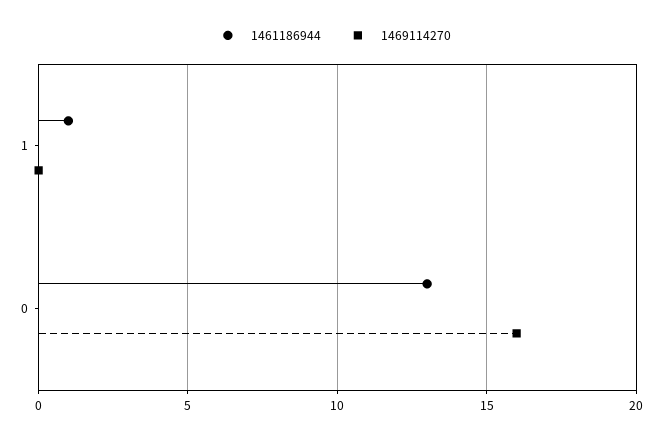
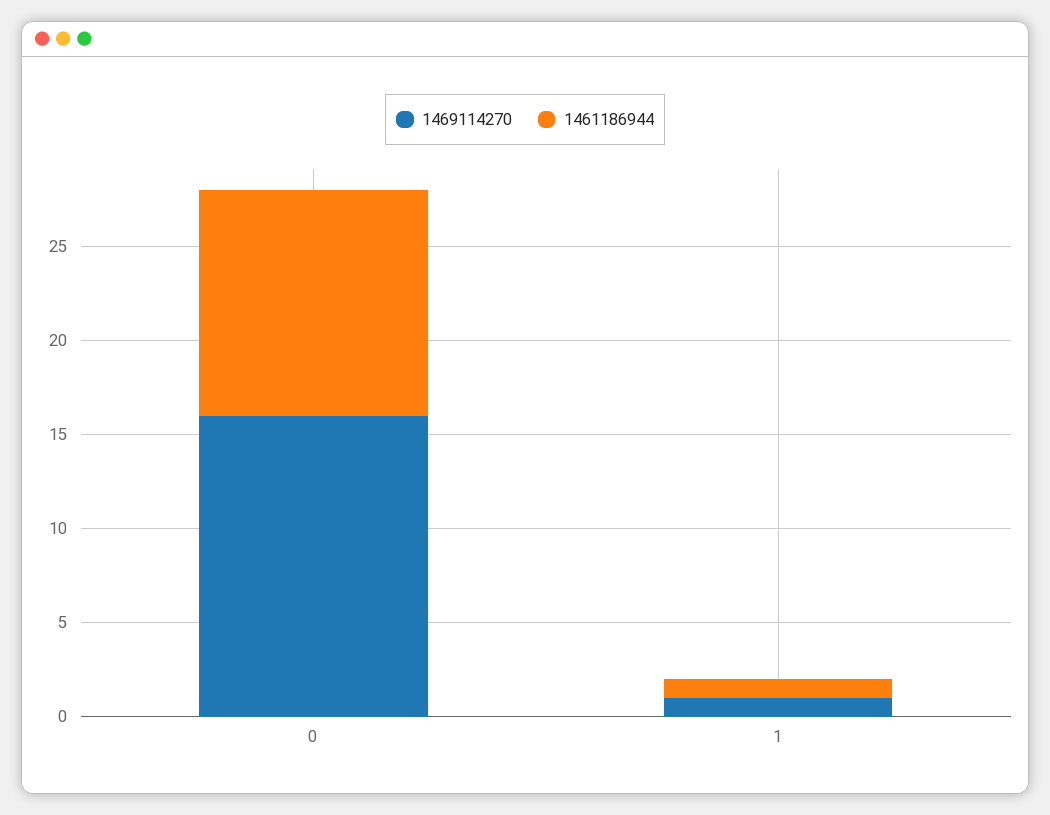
1469114270, 1: 0 -> 1
1461186944, 0: 13 -> 12

